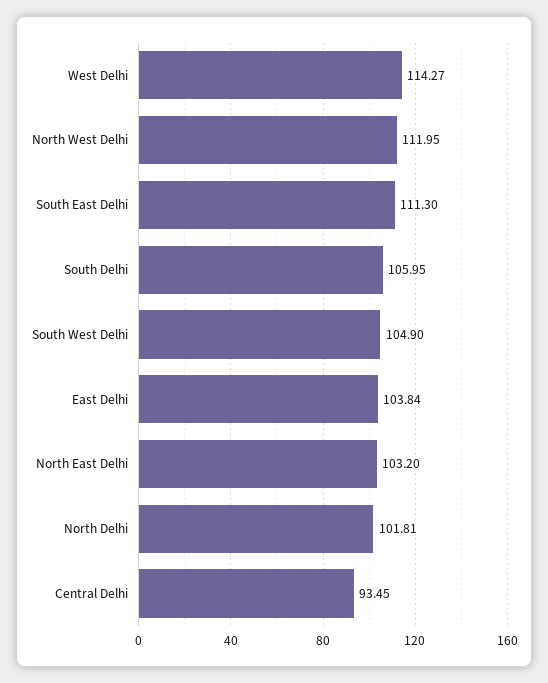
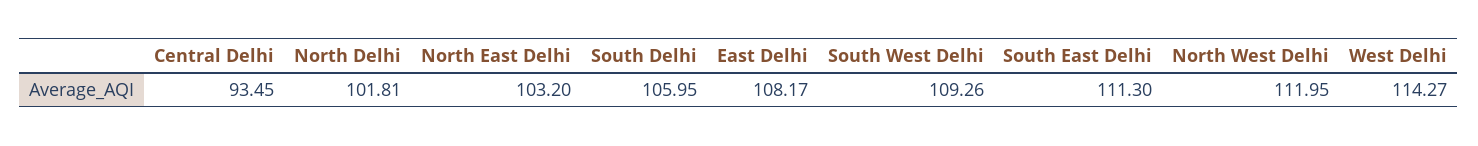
South West Delhi: 104.9 -> 109.26
East Delhi: 103.84 -> 108.17

